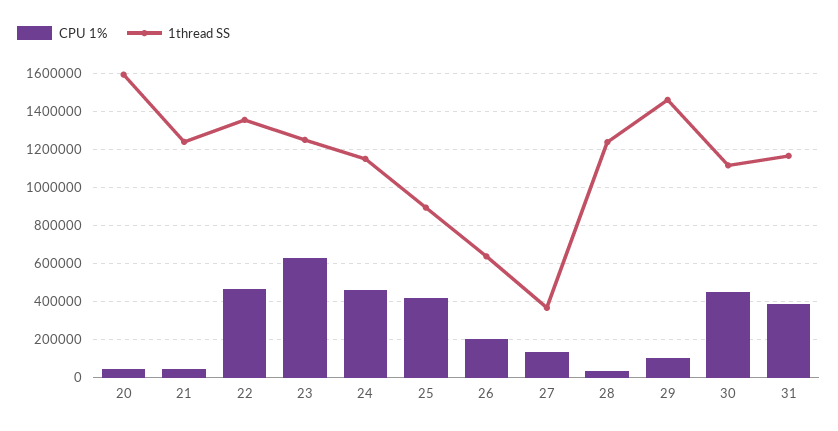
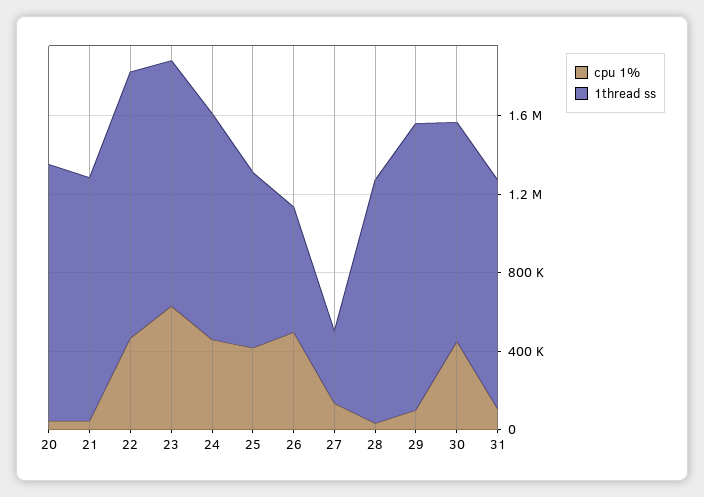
1thread SS, 20: 1600000 -> 1300000
CPU 1%, 26: 200000 -> 500000
CPU 1%, 31: 400000 -> 100000

